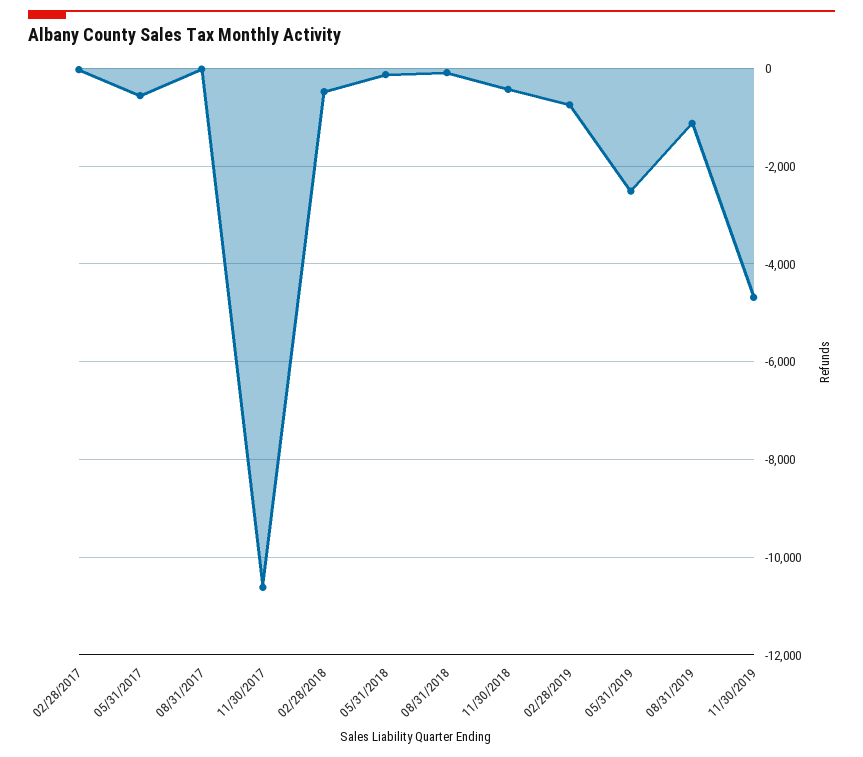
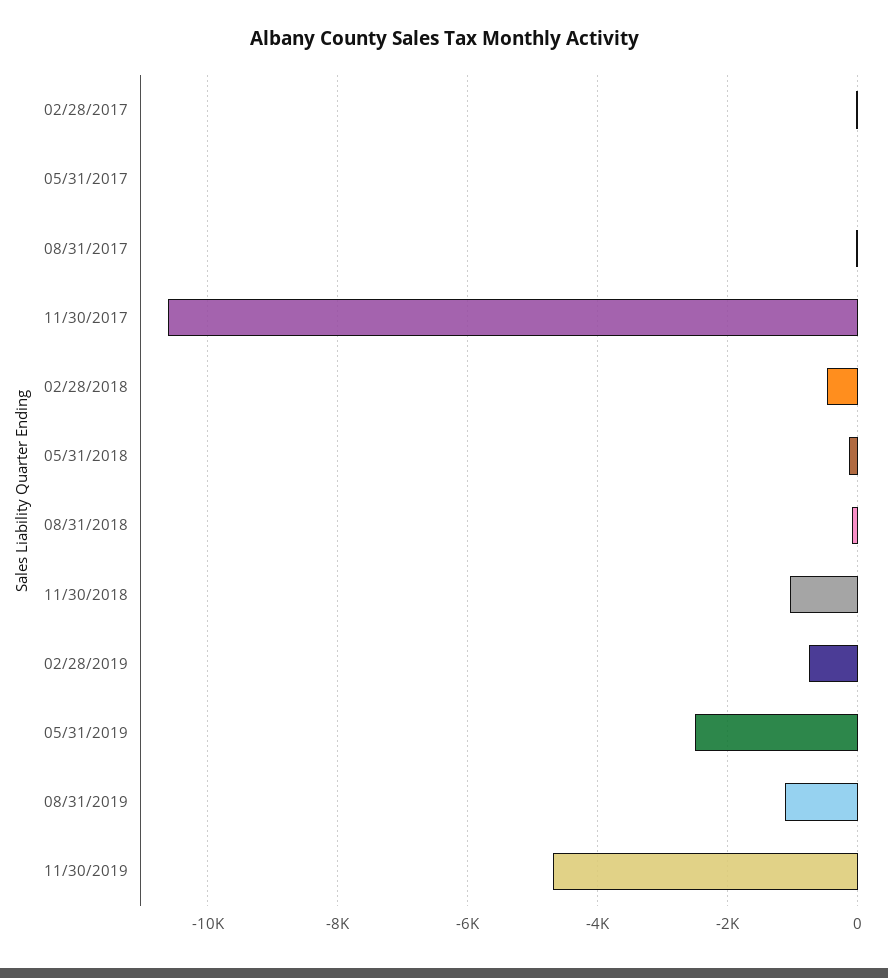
05/31/2017: -600 -> 0
11/30/2018: -400 -> -1000

